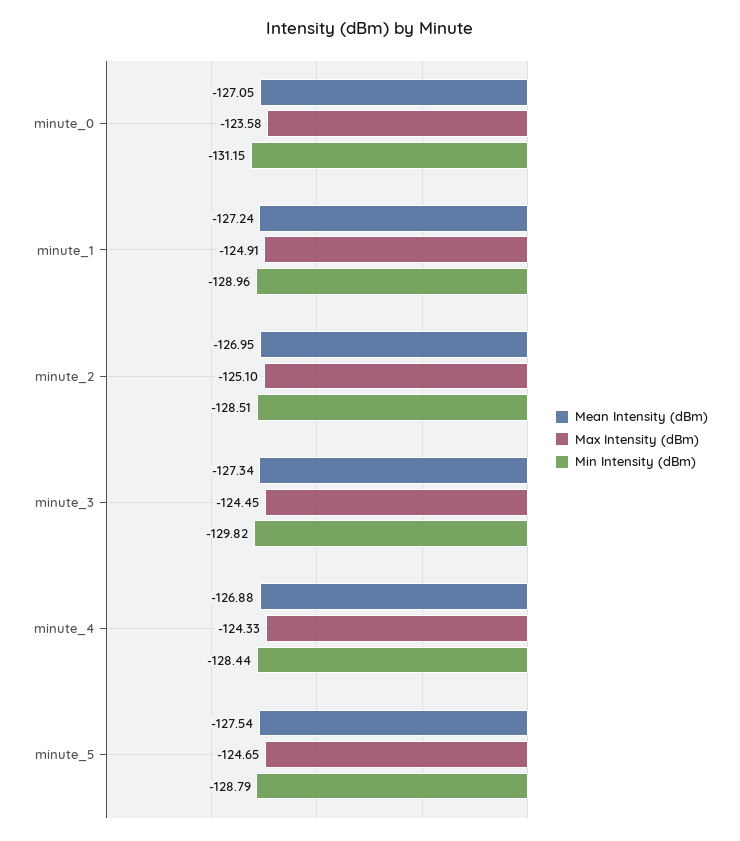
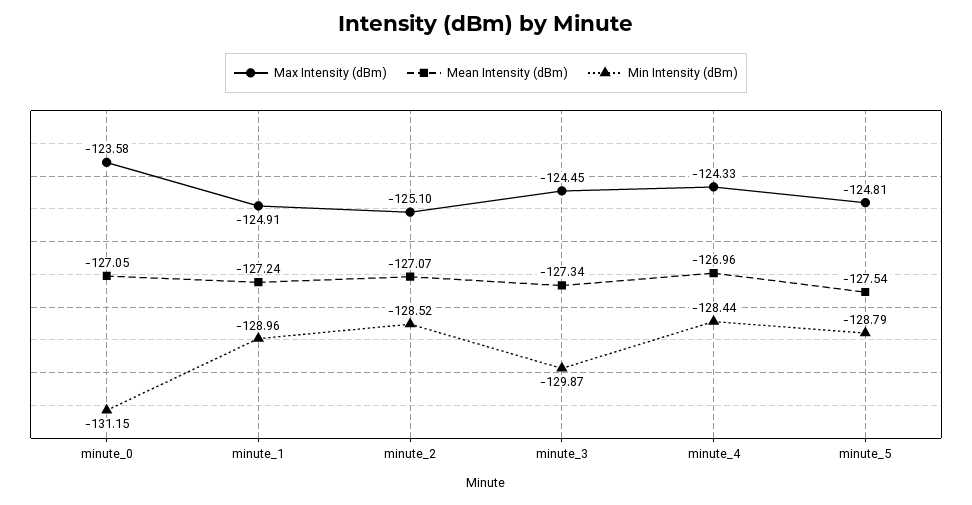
Mean Intensity (dBm), minute_2: -126.95 -> -127.07
Min Intensity (dBm), minute_2: -128.51 -> -128.52
Min Intensity (dBm), minute_3: -129.82 -> -129.87
Mean Intensity (dBm), minute_4: -126.88 -> -126.96
Max Intensity (dBm), minute_5: -124.65 -> -124.81

